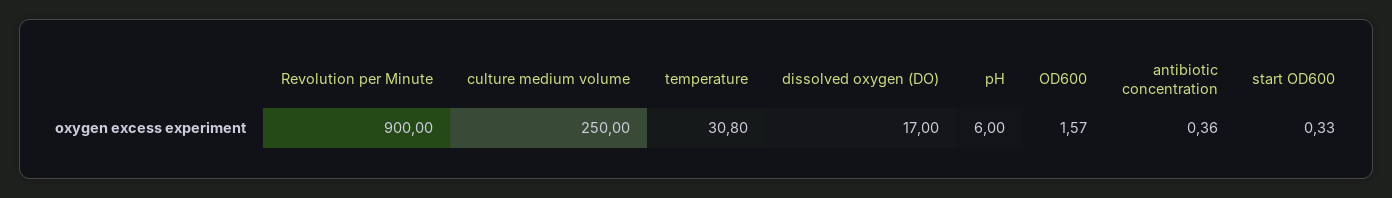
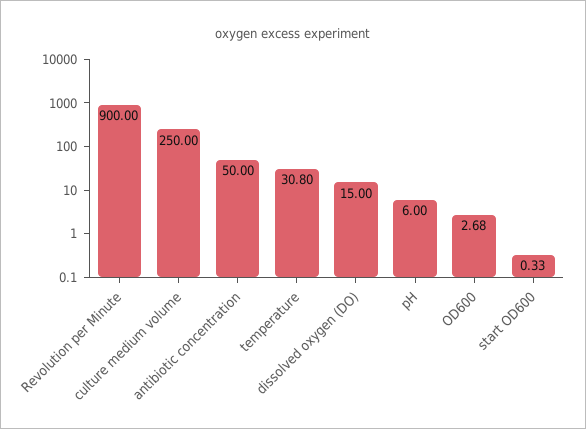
dissolved oxygen (DO): 17 -> 15
OD600: 1.57 -> 2.68
antibiotic concentration: 0.36 -> 50

